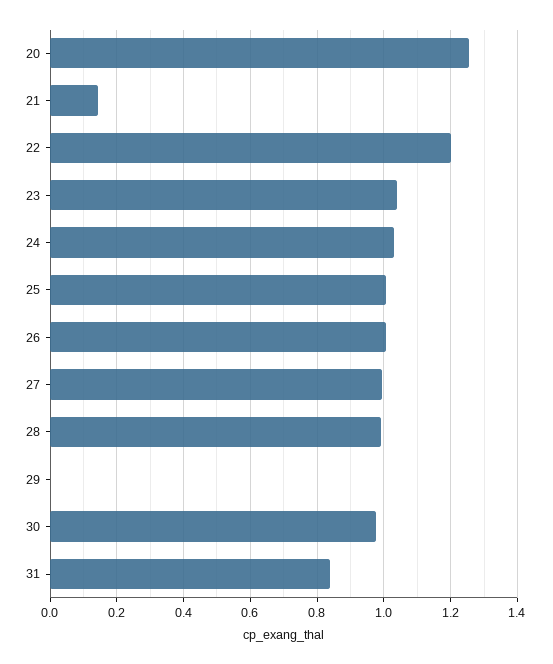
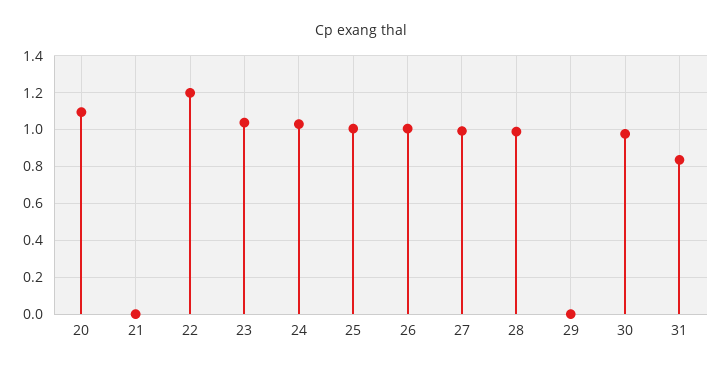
20: 1.26 -> 1.1
21: 0.14 -> 0

